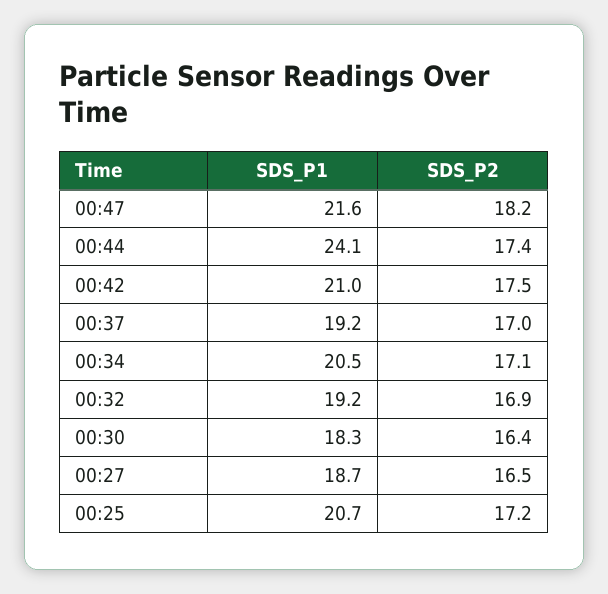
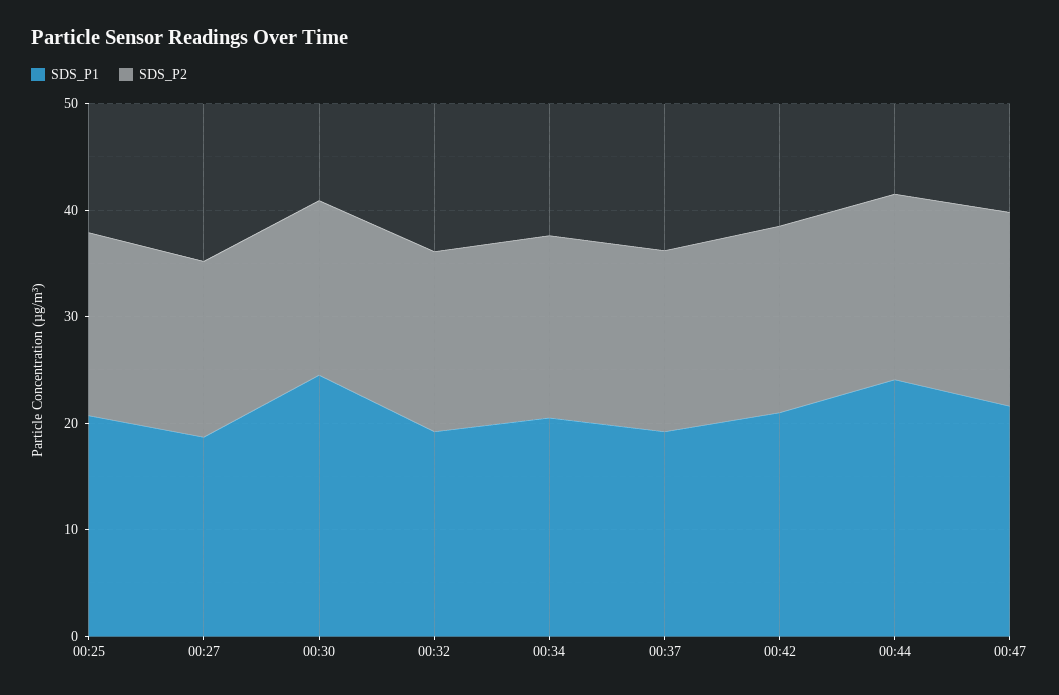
SDS_P1, 00:30: 18.3 -> 24

